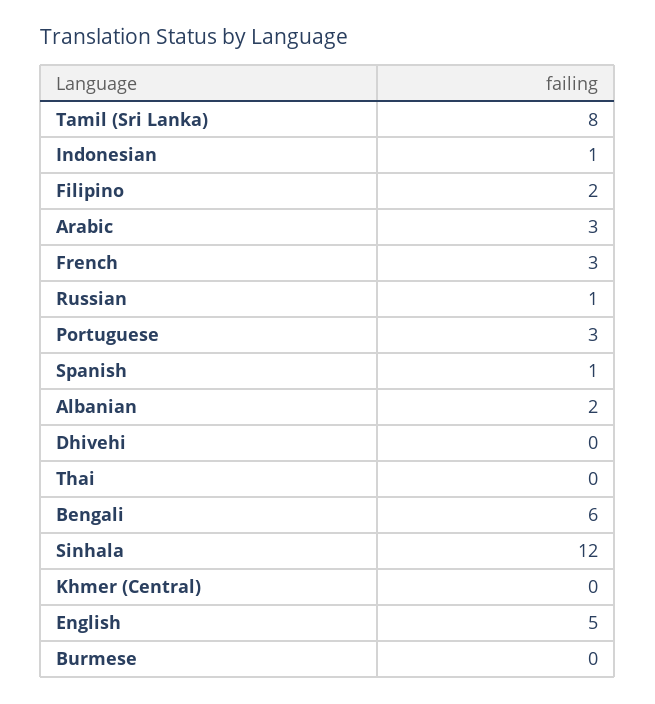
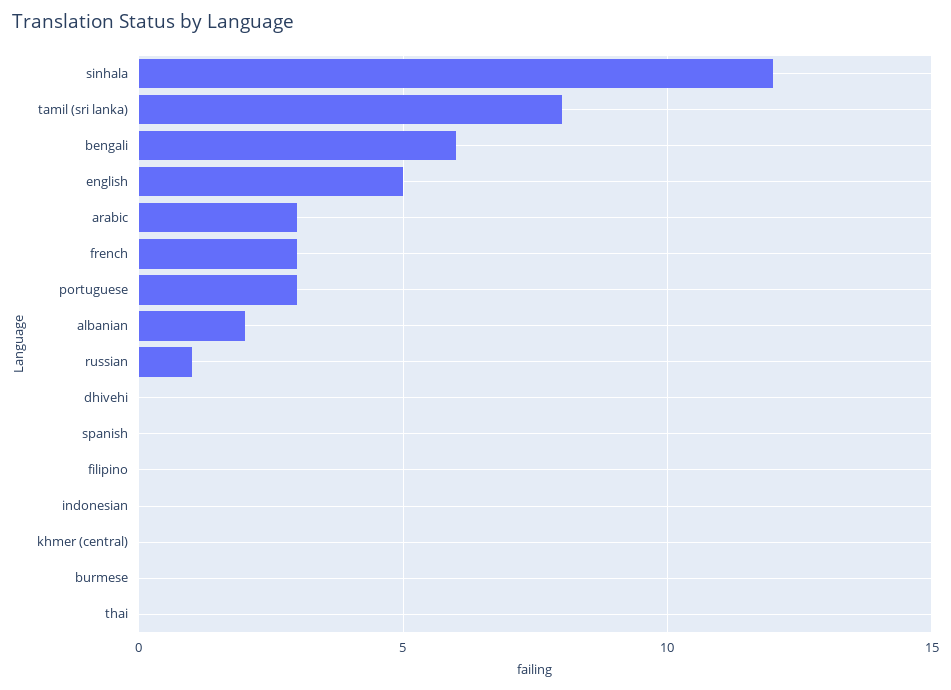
Indonesian: 1 -> 0
Filipino: 2 -> 0
Spanish: 1 -> 0

